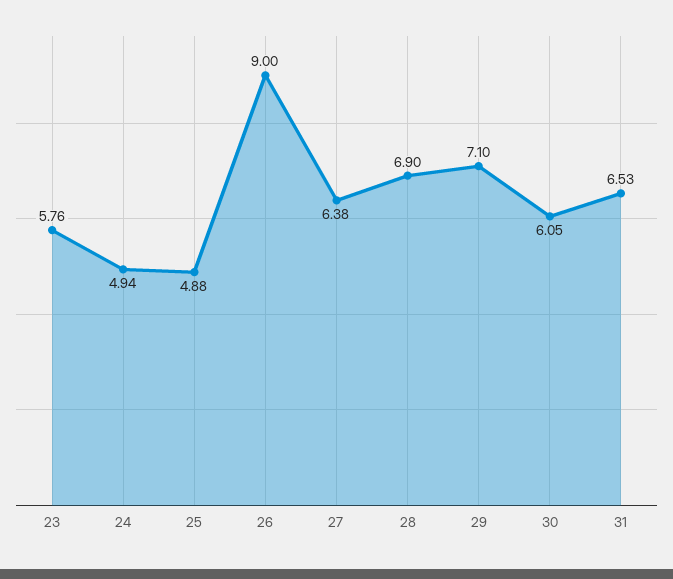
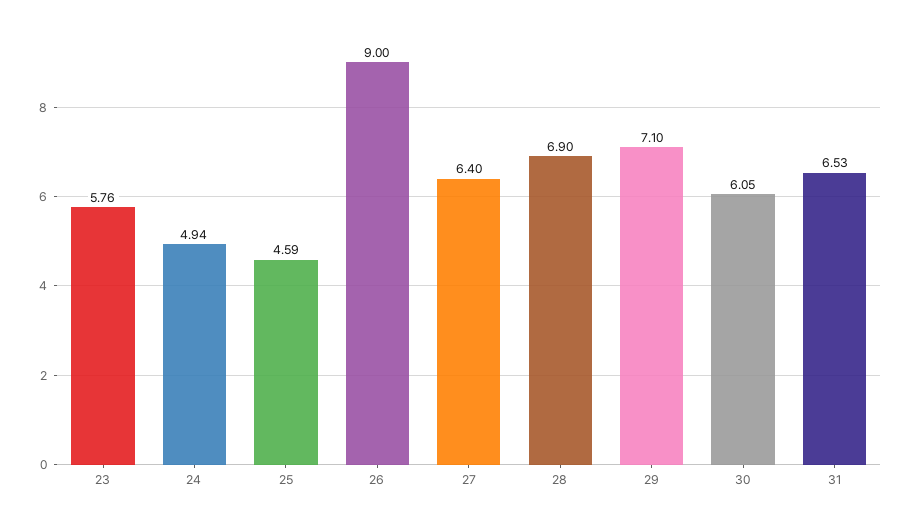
25: 4.88 -> 4.59
27: 6.38 -> 6.4

